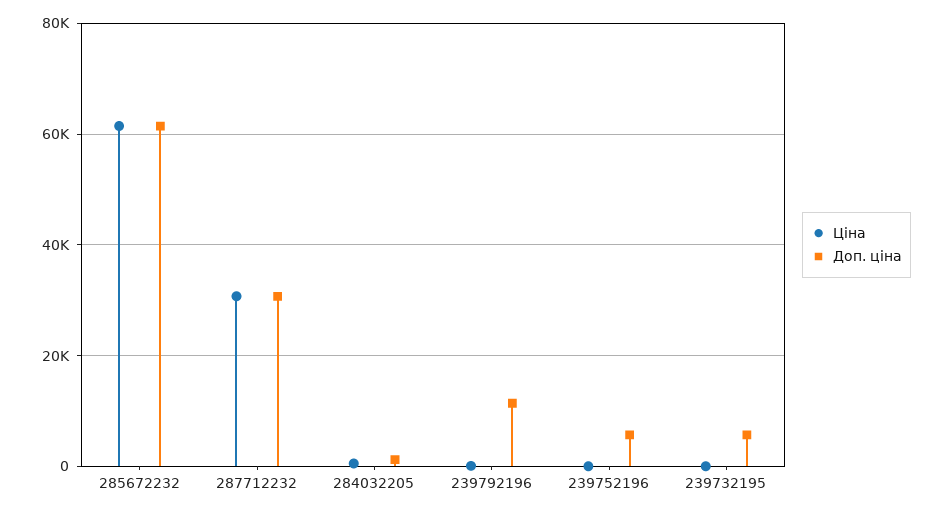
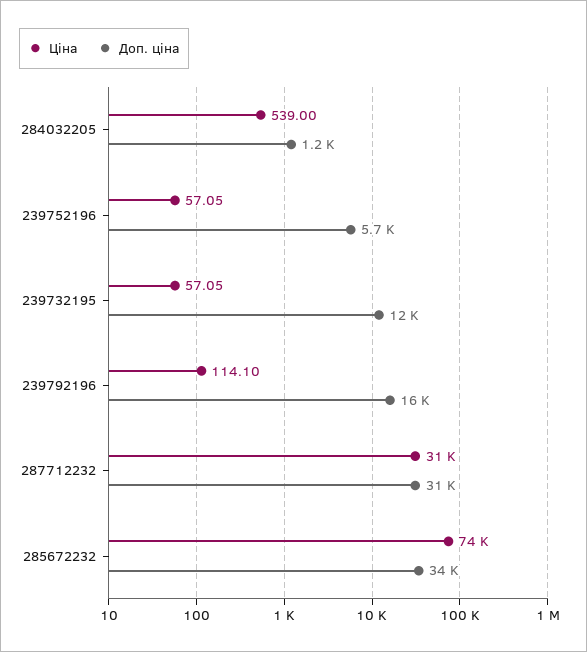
Ціна, 285672232: 62000 -> 74000
Доп. ціна, 285672232: 62000 -> 34000
Доп. ціна, 239792196: 12000 -> 16000
Доп. ціна, 239732195: 6000 -> 12000

